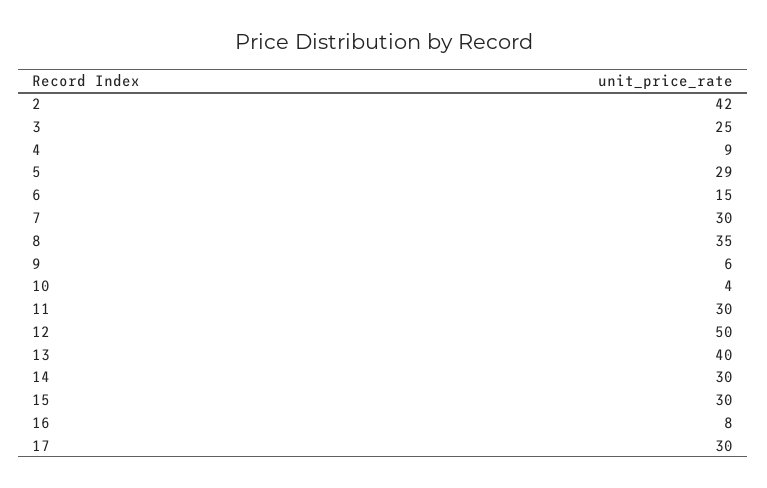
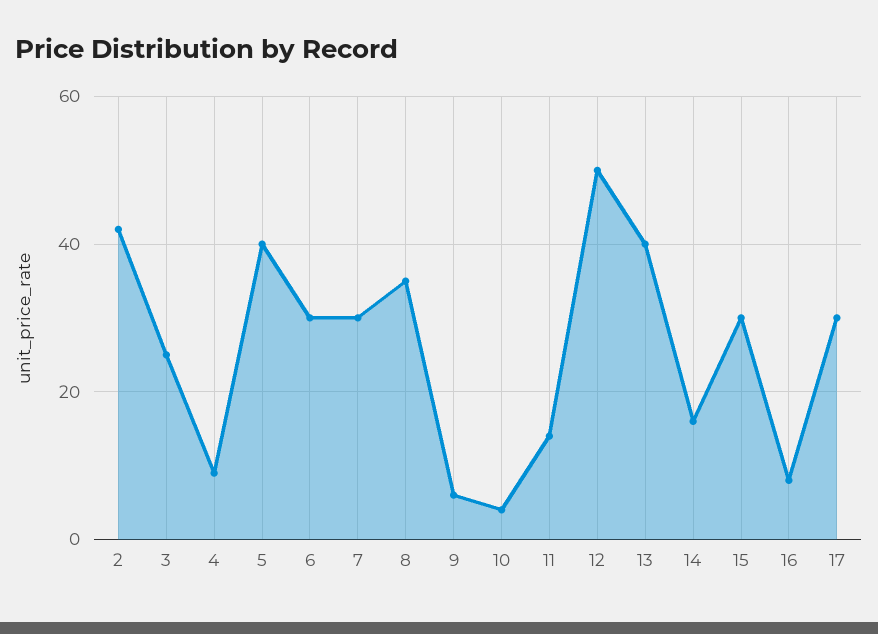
5: 29 -> 40
6: 15 -> 30
11: 30 -> 15
14: 30 -> 15

